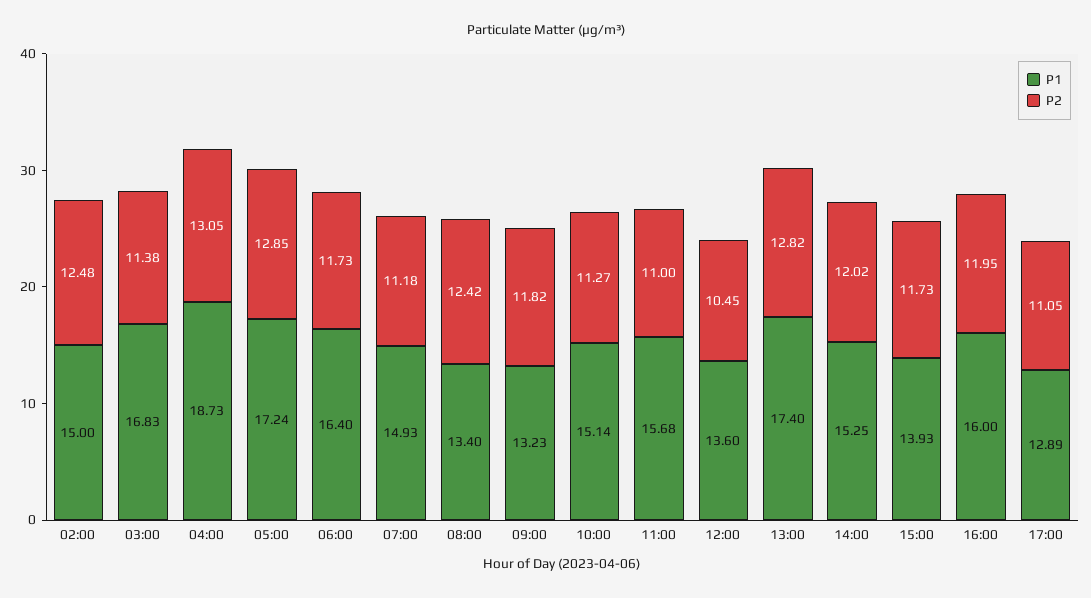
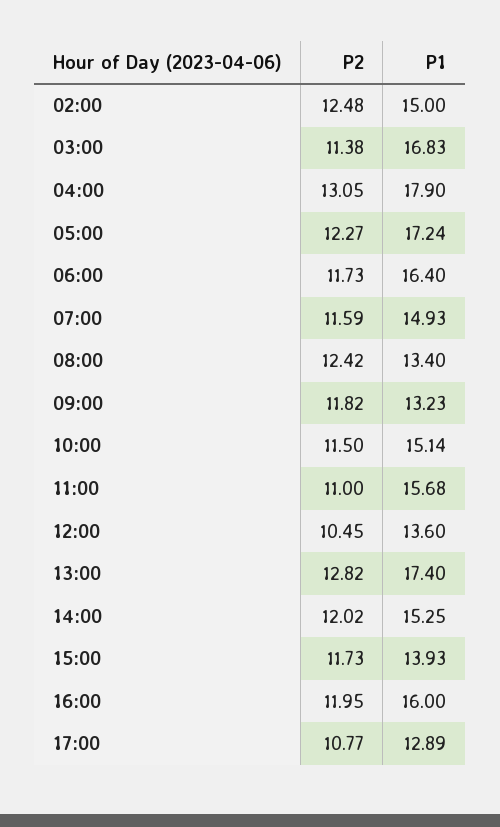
P1, 04:00: 18.73 -> 17.9
P2, 05:00: 12.85 -> 12.27
P2, 07:00: 11.18 -> 11.59
P2, 10:00: 11.27 -> 11.5
P2, 17:00: 11.05 -> 10.77

